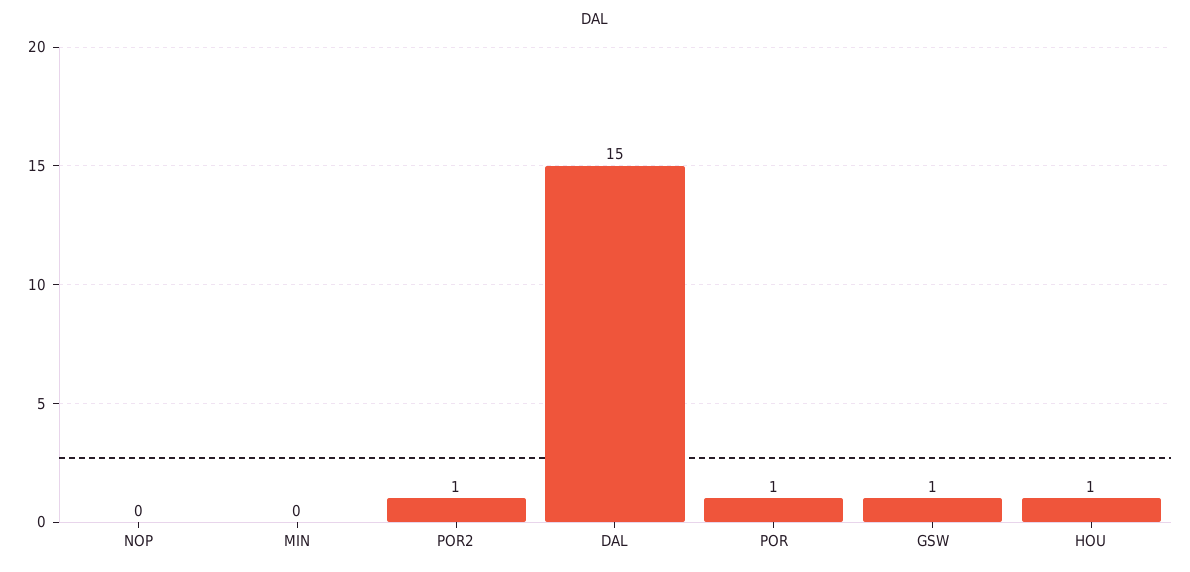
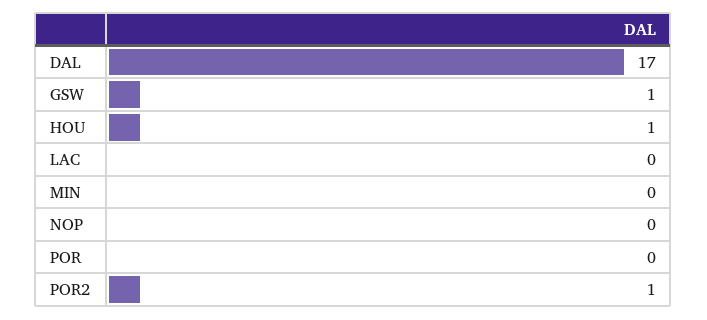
DAL: 15 -> 17
POR: 1 -> 0
LAC: none -> 0

